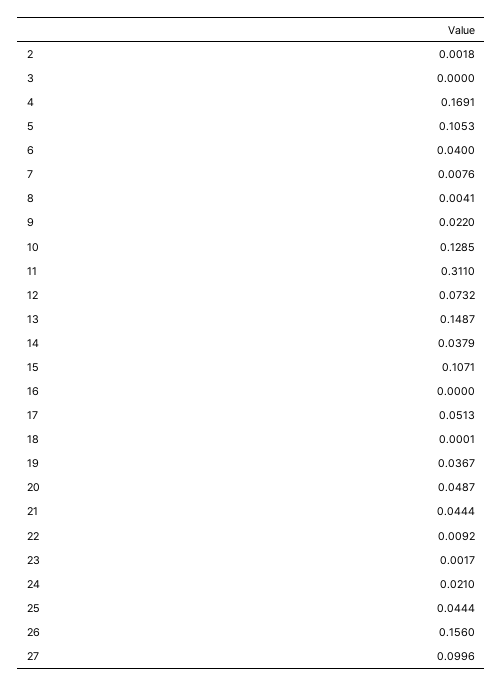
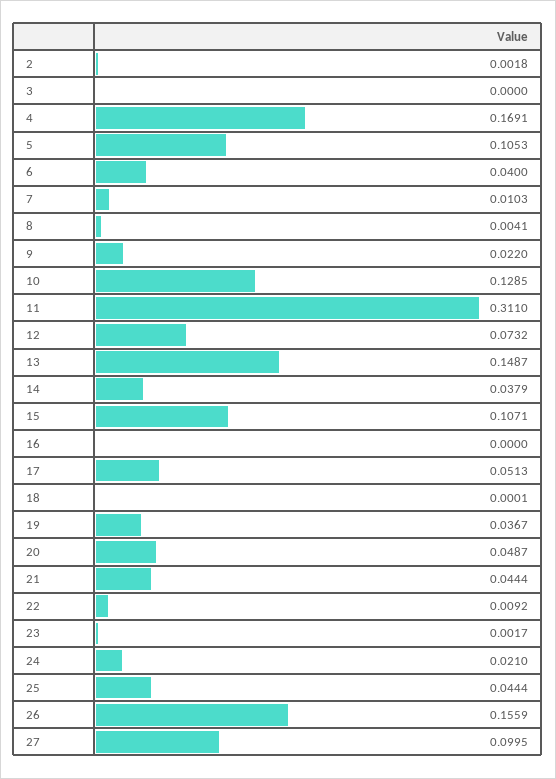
7: 0.0076 -> 0.0103
26: 0.156 -> 0.1559
27: 0.0996 -> 0.0995

